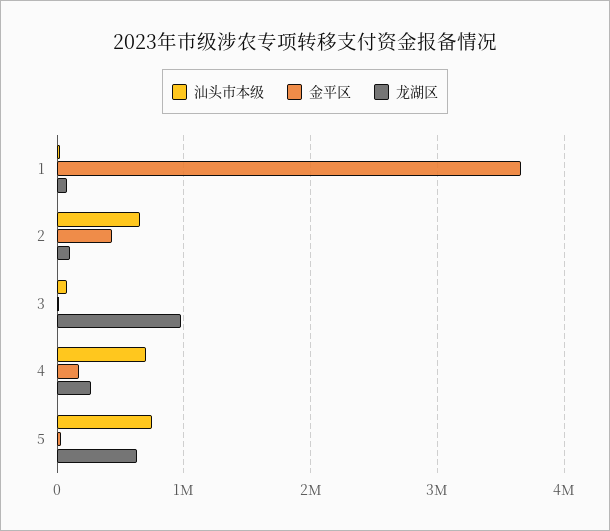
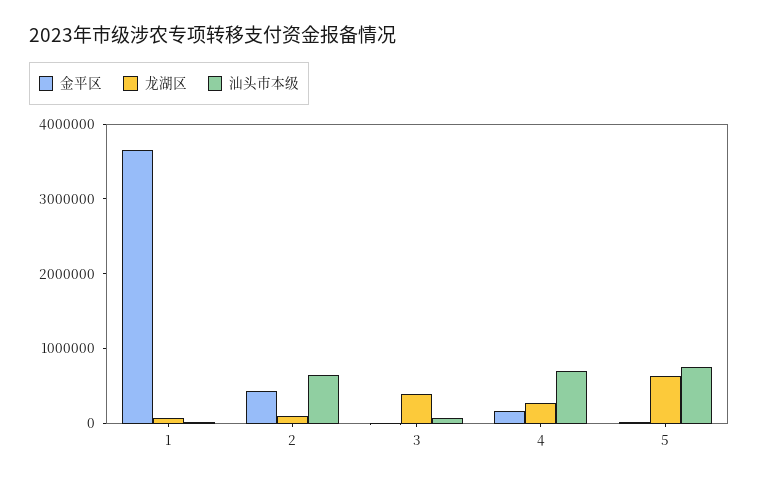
龙湖区, 3: 1000000 -> 400000

